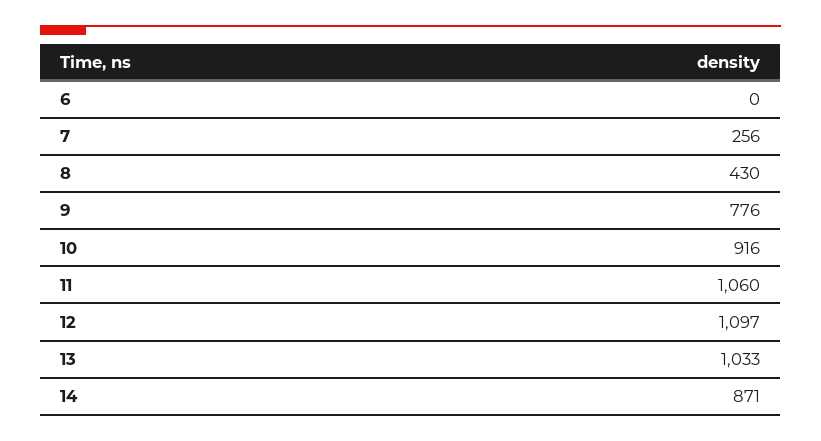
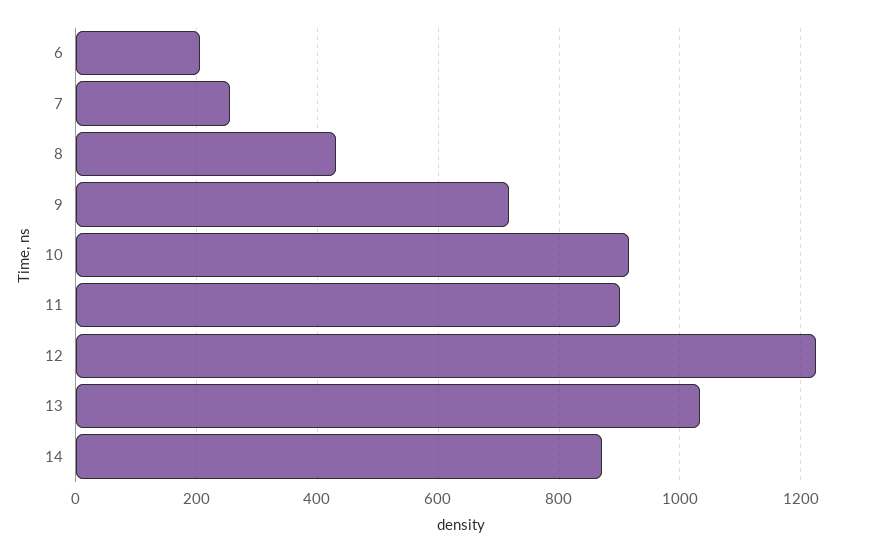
6: 0 -> 200
9: 776 -> 720
11: 1060 -> 900
12: 1097 -> 1220

